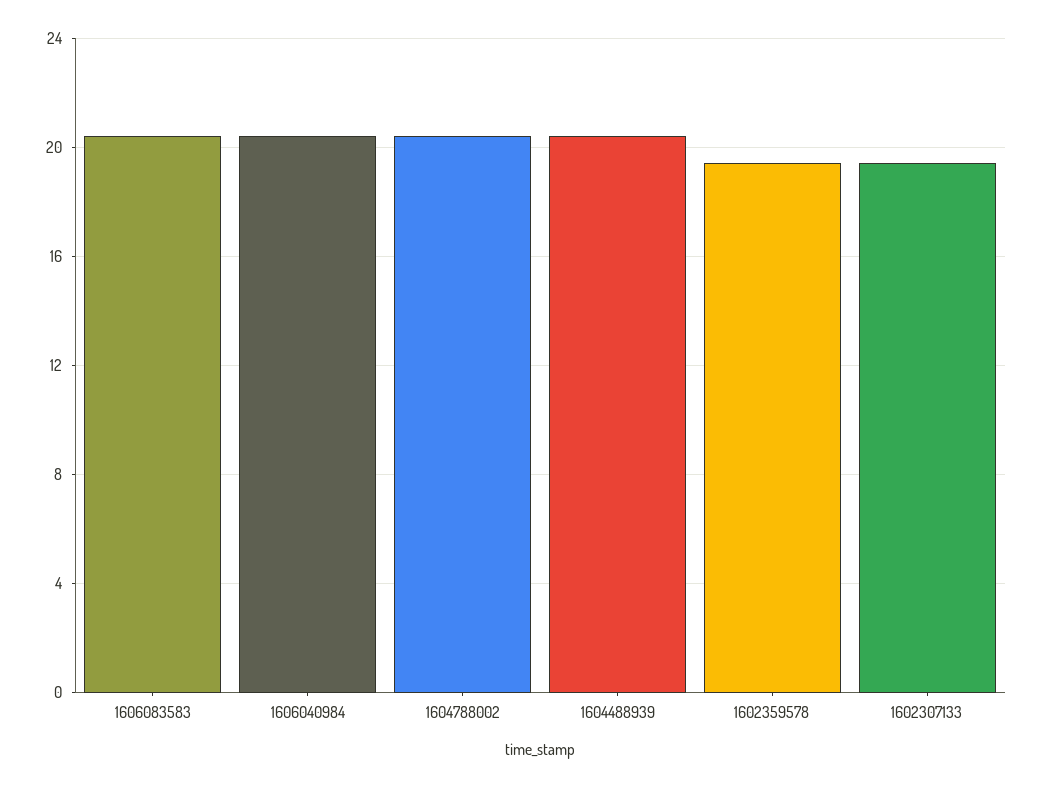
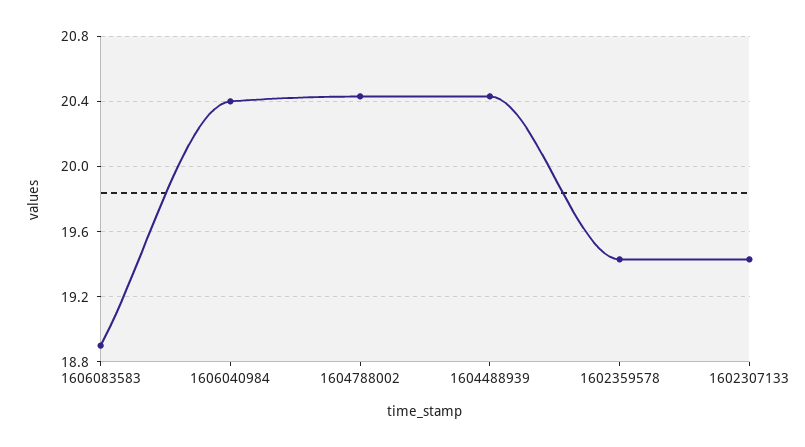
1606083583: 20.5 -> 18.9

